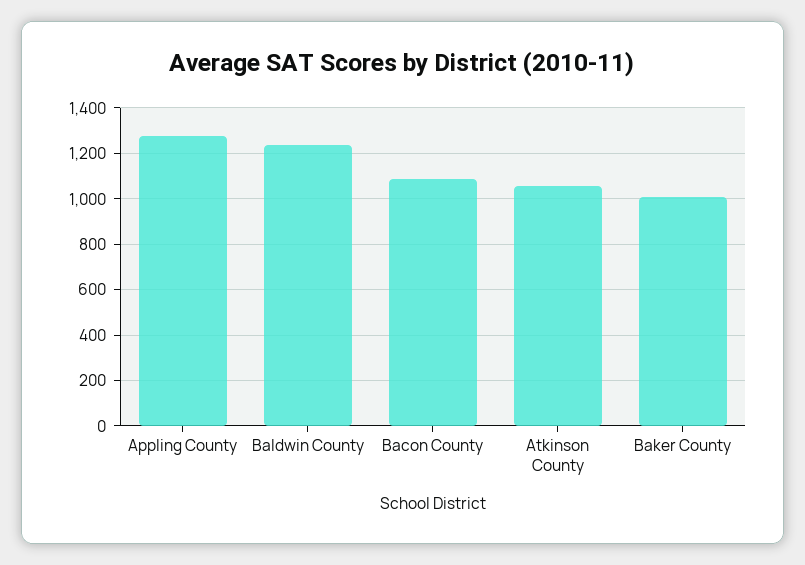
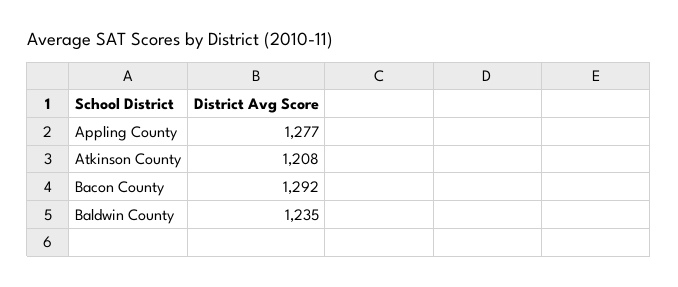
Bacon County: 1100 -> 1292
Atkinson County: 1050 -> 1208
Baker County: 1000 -> none

